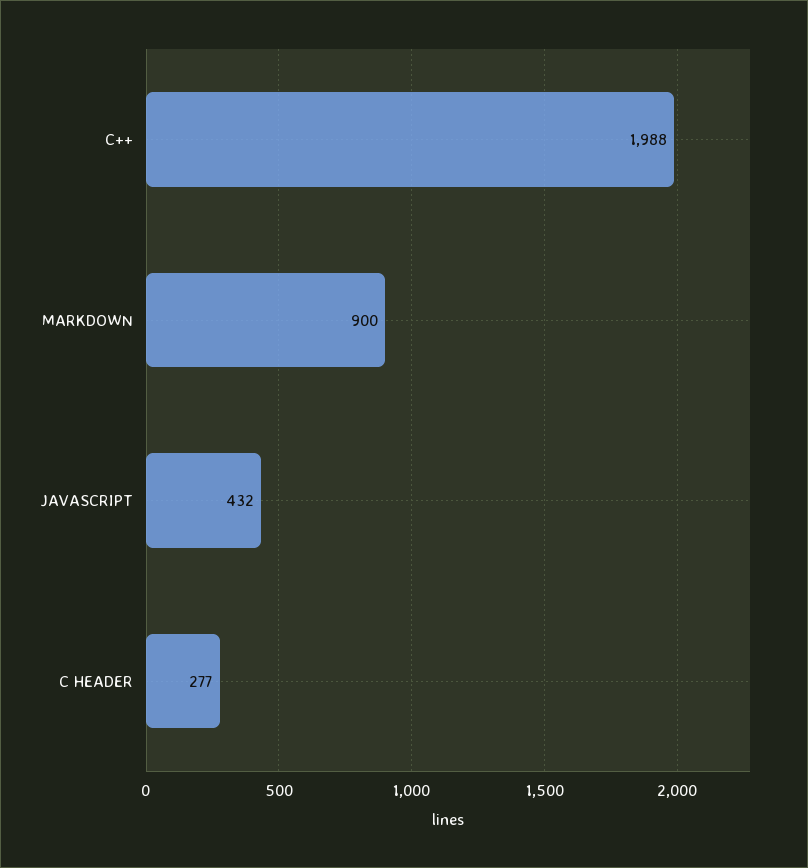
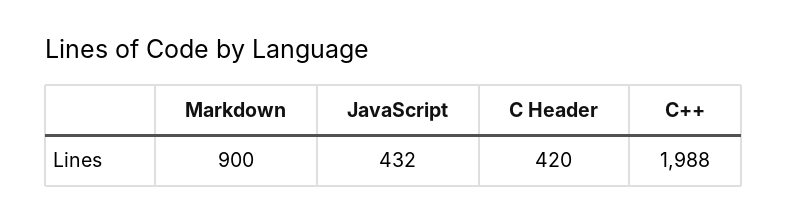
C HEADER: 277 -> 420

